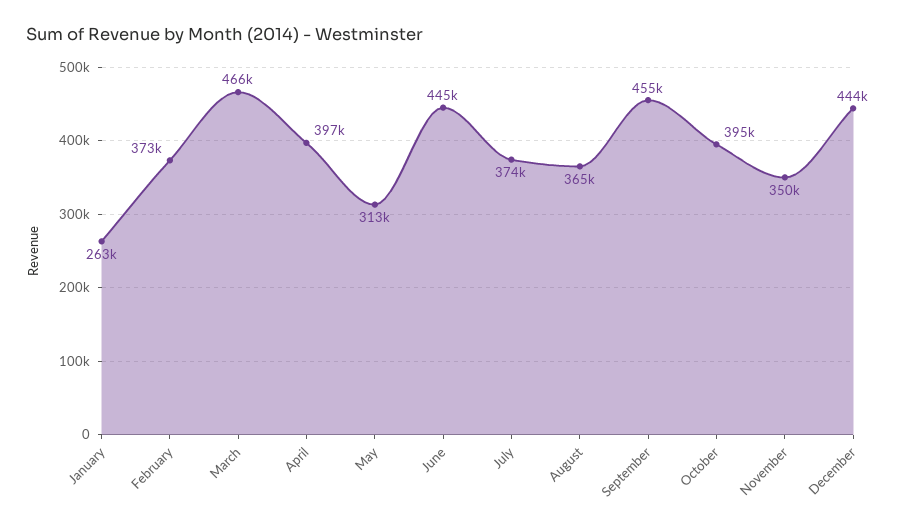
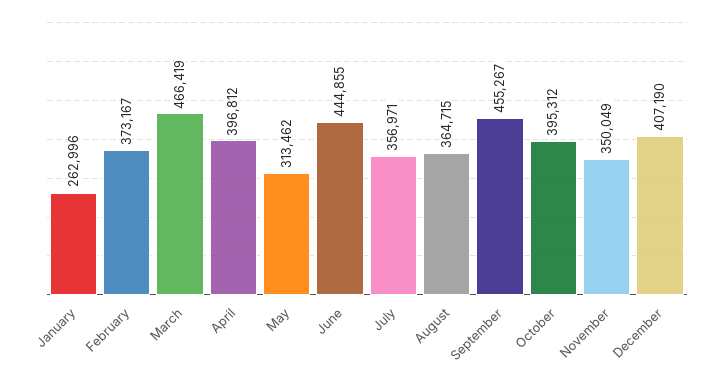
July: 374000 -> 356971
December: 444000 -> 407190

